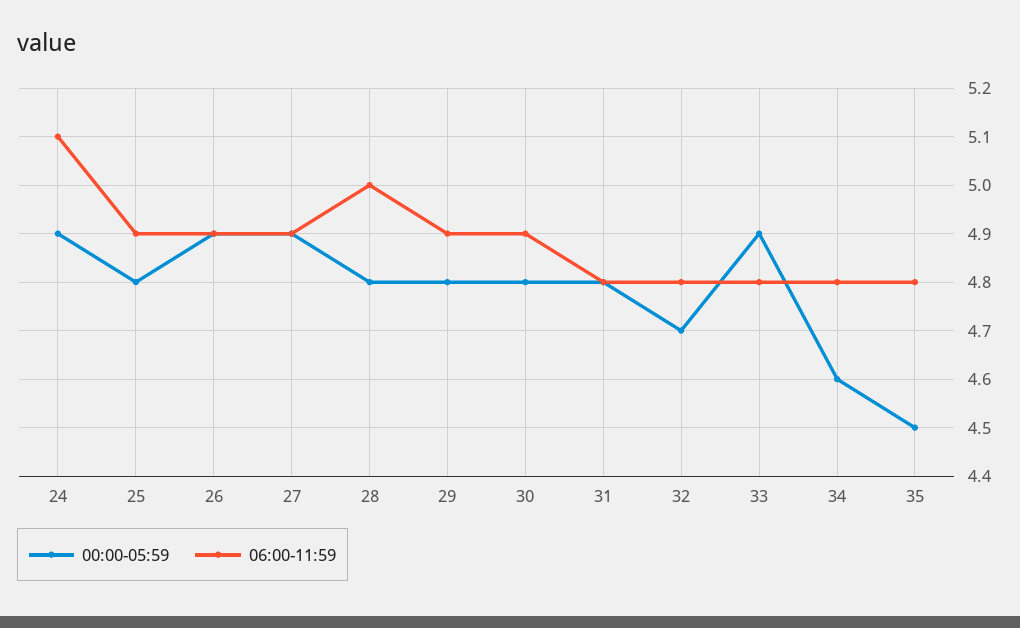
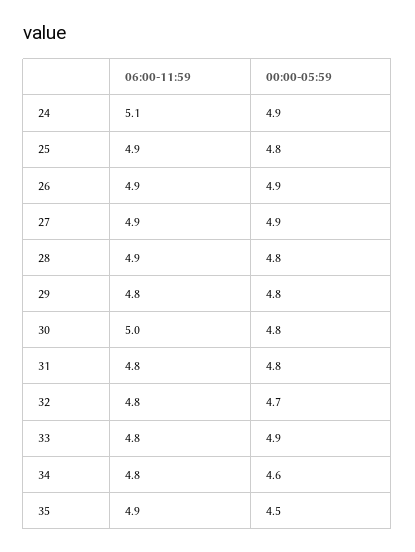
06:00-11:59, 28: 5 -> 4.9
06:00-11:59, 29: 4.9 -> 4.8
06:00-11:59, 30: 4.9 -> 5
06:00-11:59, 35: 4.8 -> 4.9

